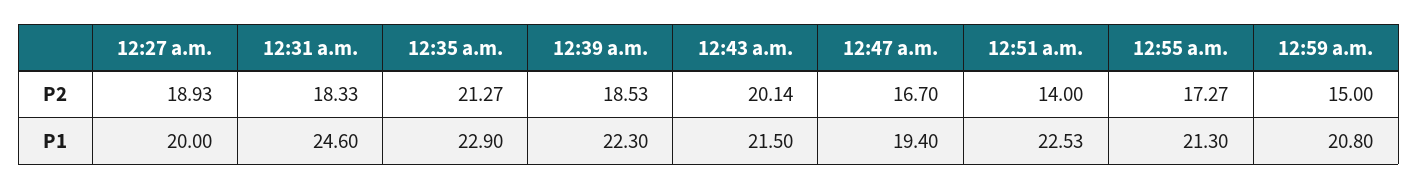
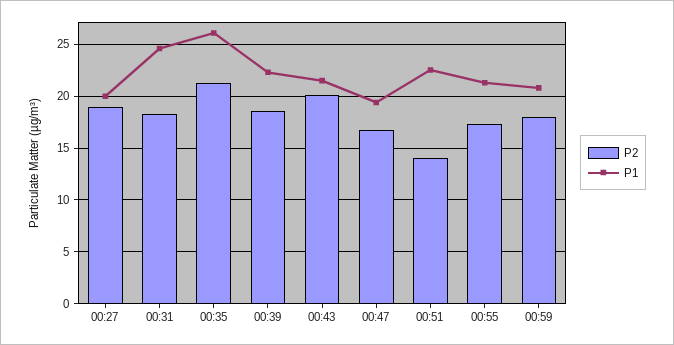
P2, 12:59 a.m.: 15 -> 18
P1, 12:35 a.m.: 22.9 -> 26

